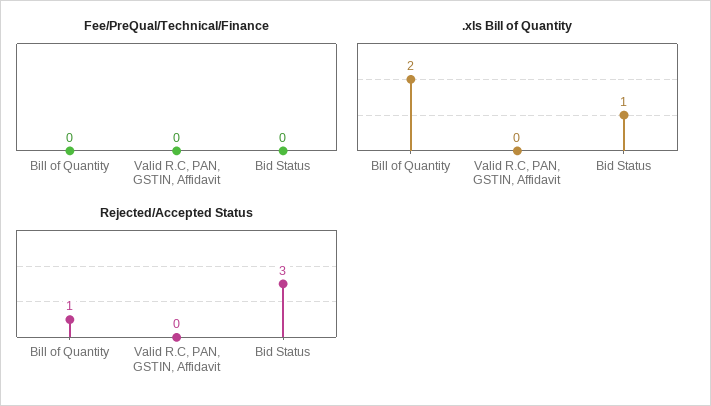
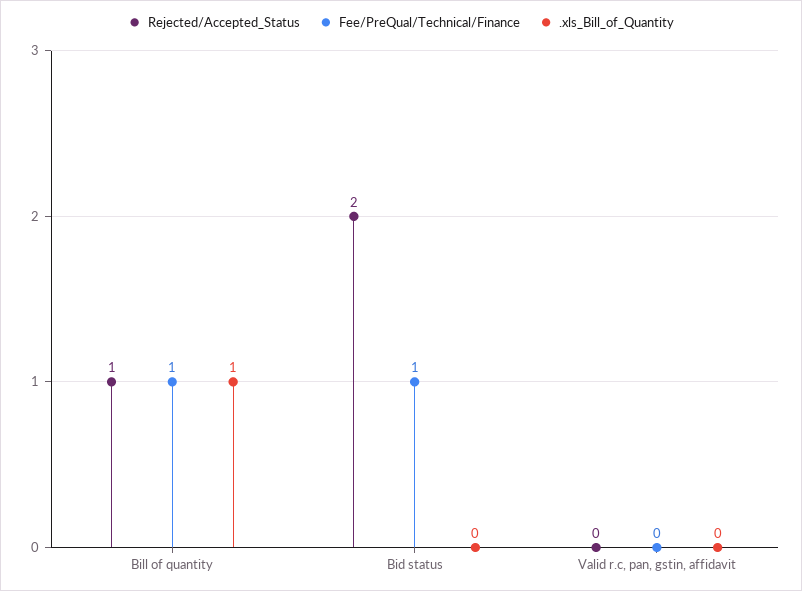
Fee/PreQual/Technical/Finance, Bill of Quantity: 0 -> 1
Fee/PreQual/Technical/Finance, Bid Status: 0 -> 1
.xls Bill of Quantity, Bill of Quantity: 2 -> 1
.xls Bill of Quantity, Bid Status: 1 -> 0
Rejected/Accepted Status, Bid Status: 3 -> 2

